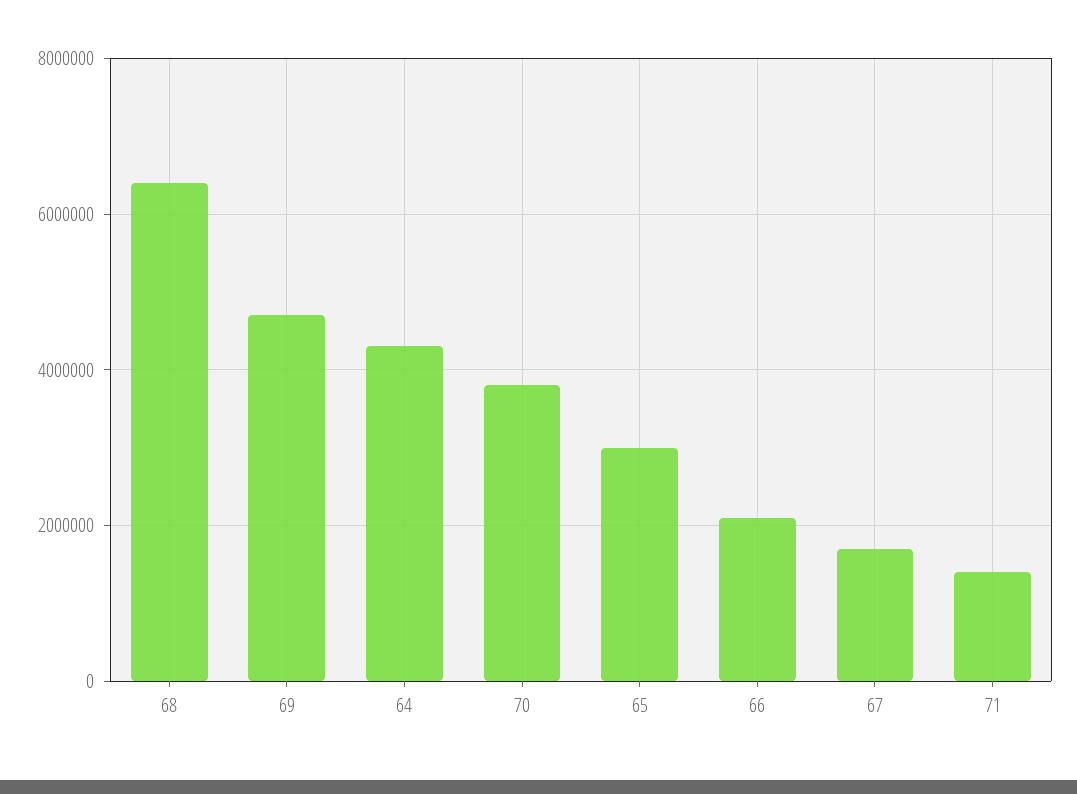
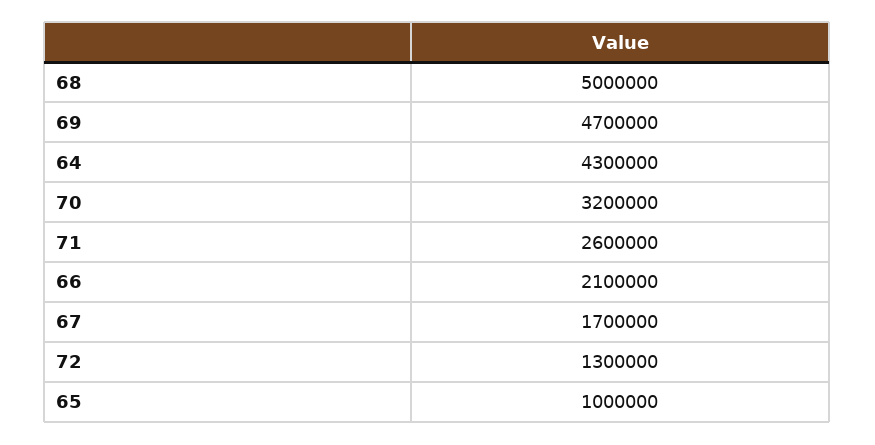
68: 6400000 -> 5000000
70: 3800000 -> 3200000
65: 3000000 -> 1000000
71: 1400000 -> 2600000
72: none -> 1300000

